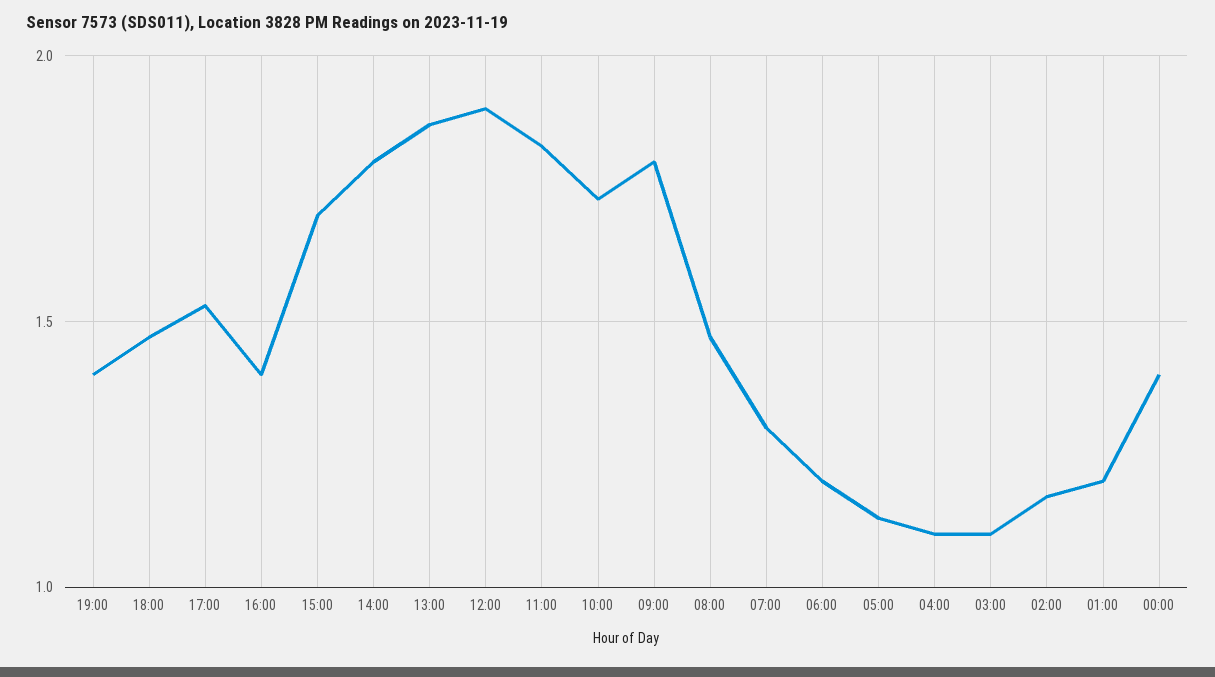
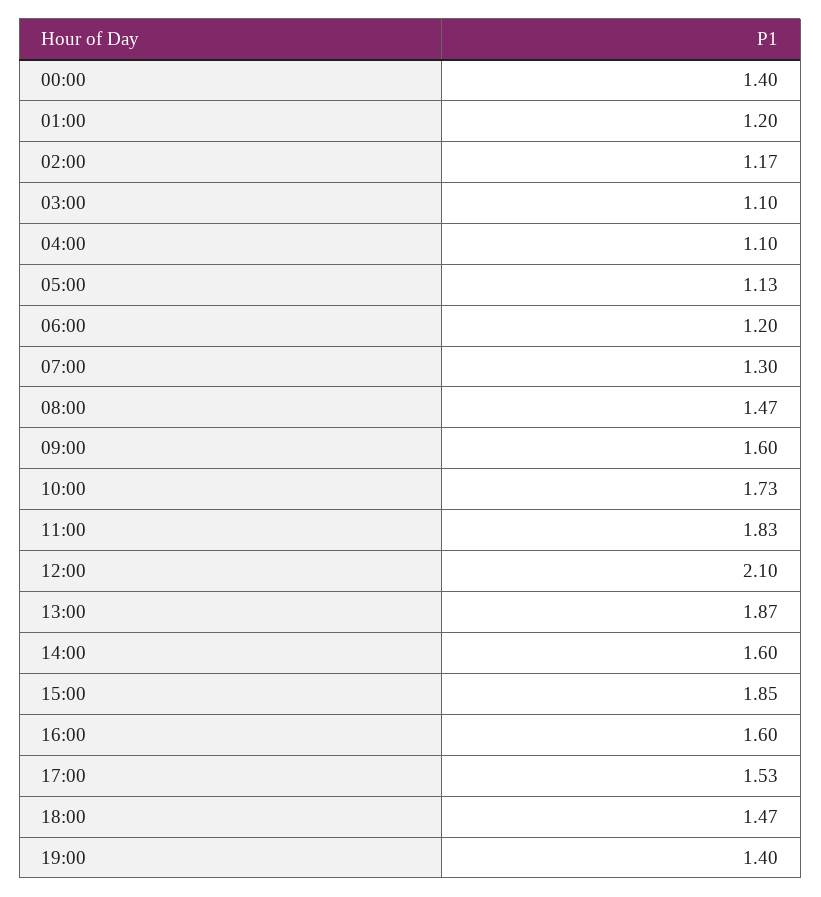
16:00: 1.4 -> 1.6
15:00: 1.7 -> 1.85
14:00: 1.8 -> 1.6
12:00: 1.9 -> 2.1
09:00: 1.8 -> 1.6

